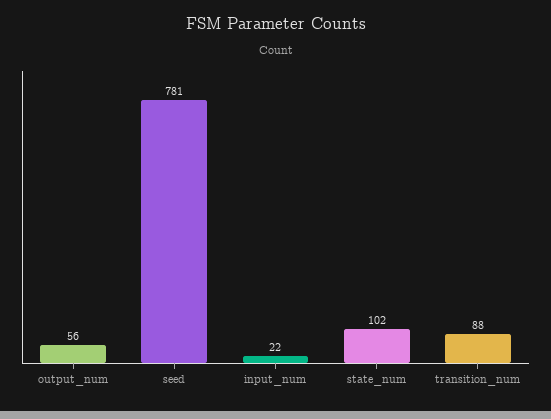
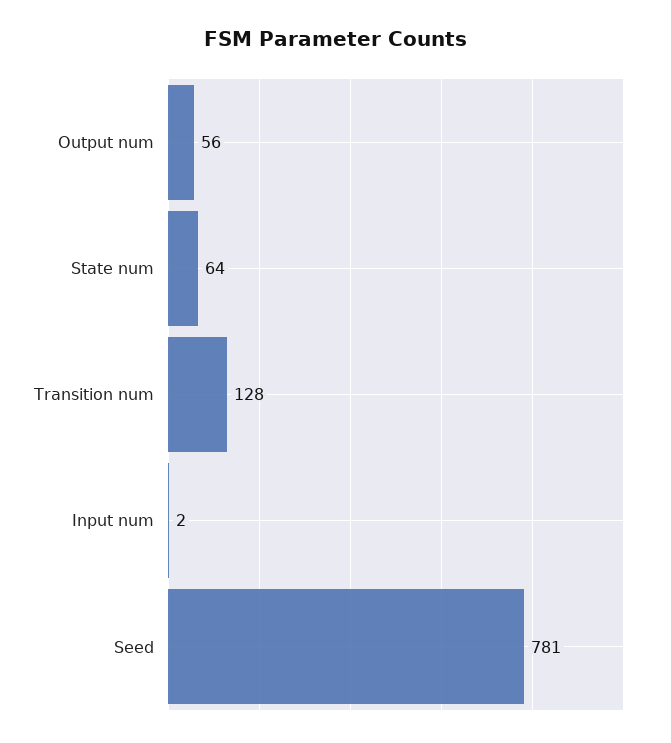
input_num: 22 -> 2
state_num: 102 -> 64
transition_num: 88 -> 128

